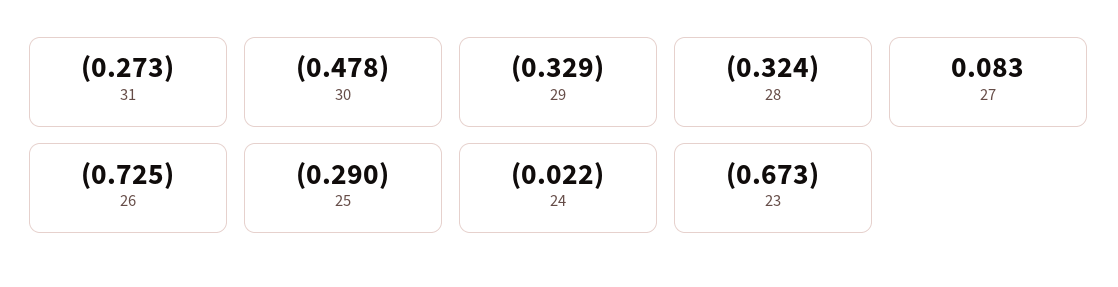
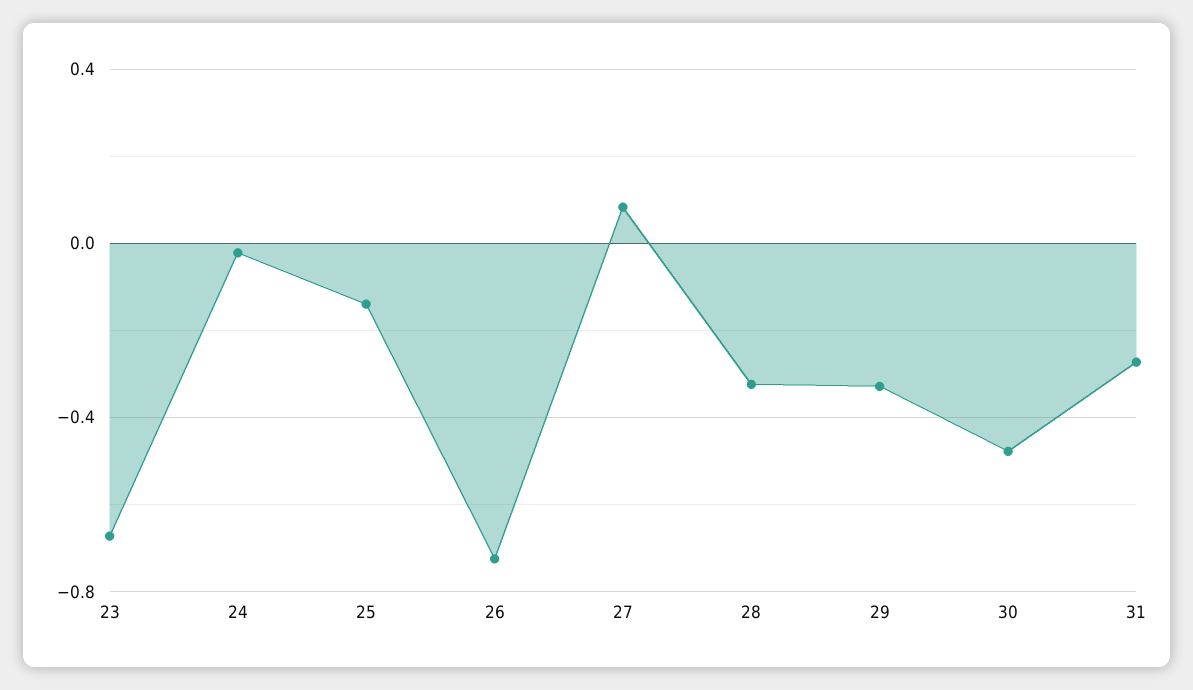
25: -0.29 -> -0.15

